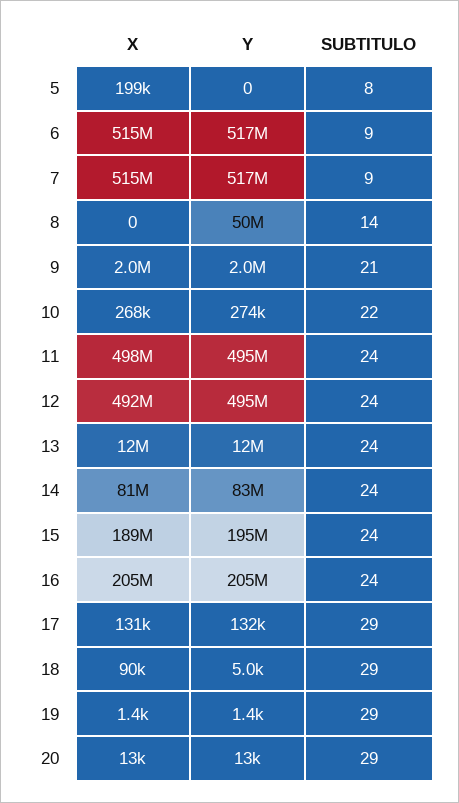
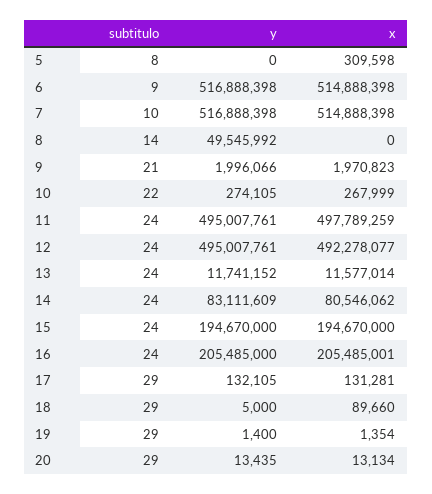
X, 5: 199000 -> 309598
SUBTITULO, 7: 9 -> 10
X, 15: 189000000 -> 194670000

